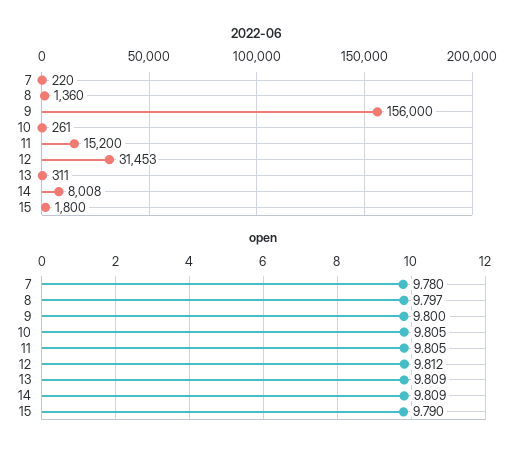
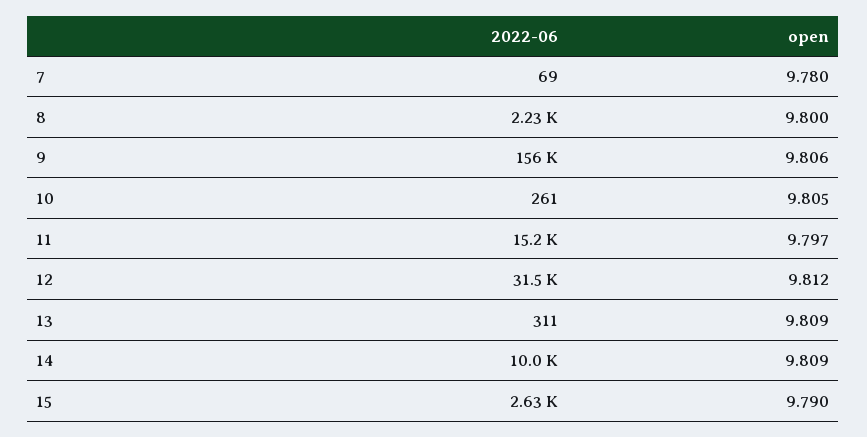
2022-06, 7: 220 -> 69
2022-06, 8: 1360 -> 2230
2022-06, 14: 8008 -> 10000
2022-06, 15: 1800 -> 2630
open, 8: 9.797 -> 9.8
open, 9: 9.8 -> 9.806
open, 11: 9.805 -> 9.797

